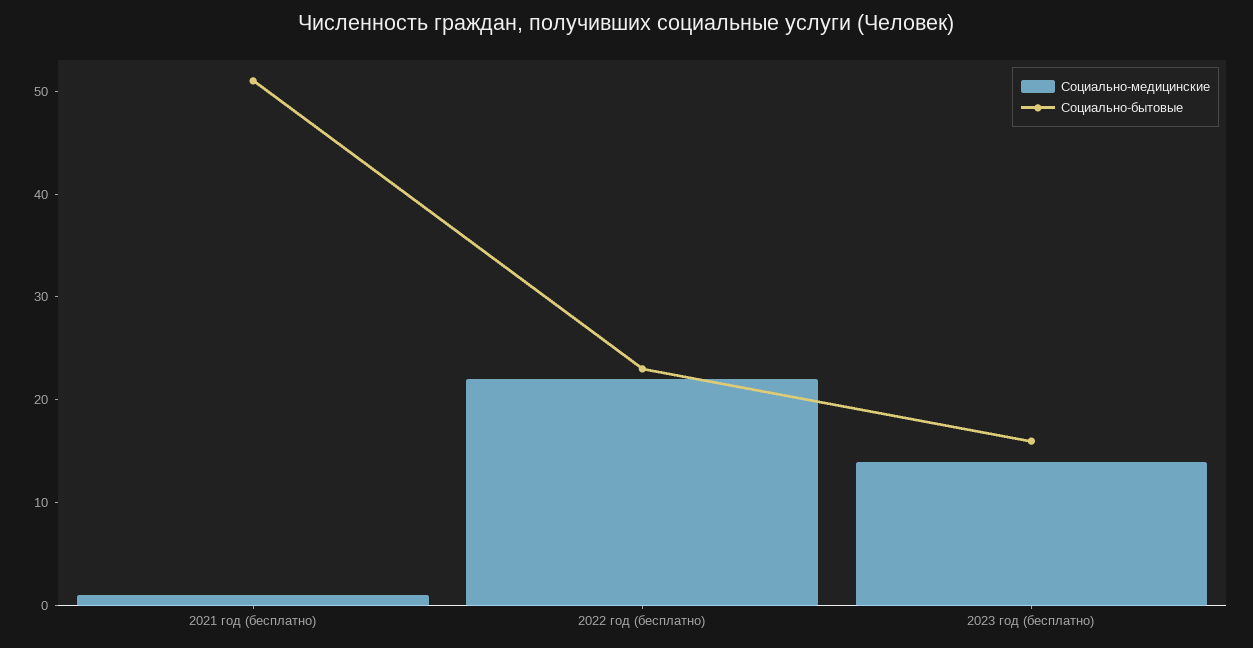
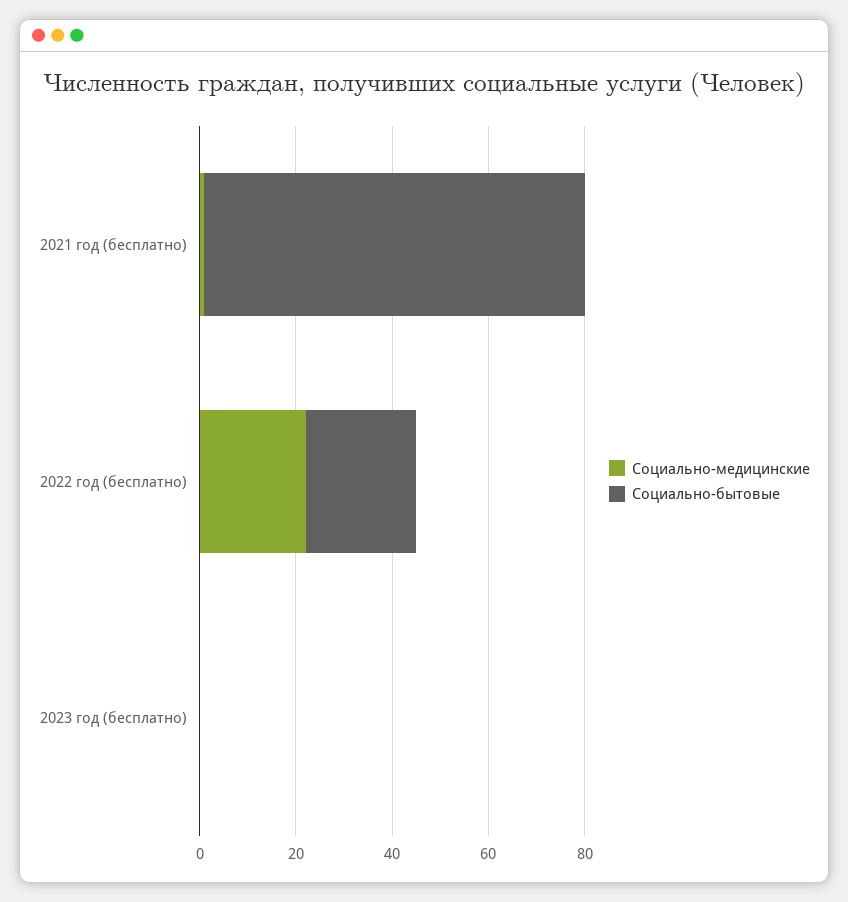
Социально-бытовые, 2021 год (бесплатно): 51 -> 80
Социально-медицинские, 2023 год (бесплатно): 14 -> 0
Социально-бытовые, 2023 год (бесплатно): 16 -> 0

